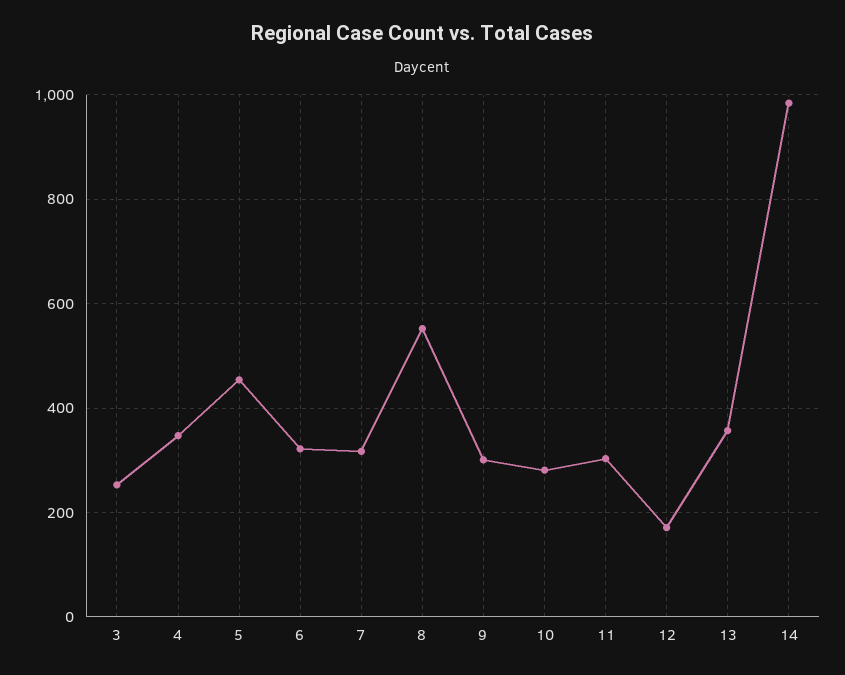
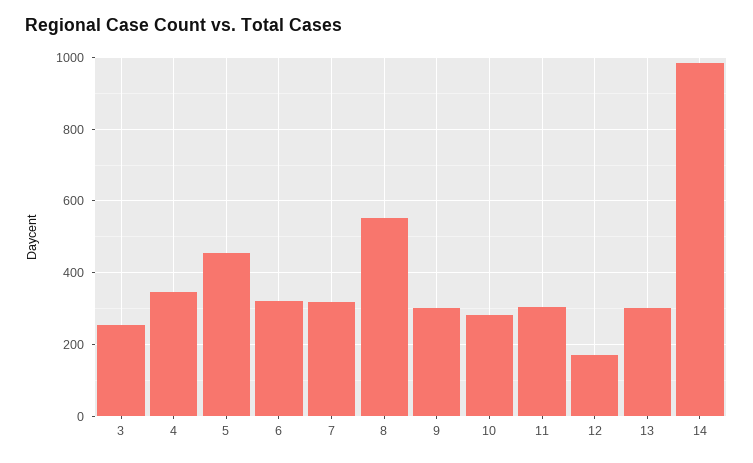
13: 360 -> 300

